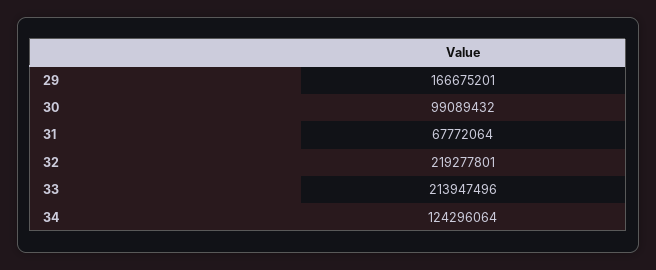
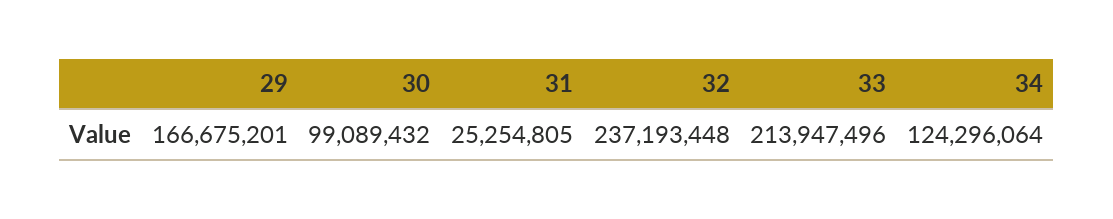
31: 67772064 -> 25254805
32: 219277801 -> 237193448

